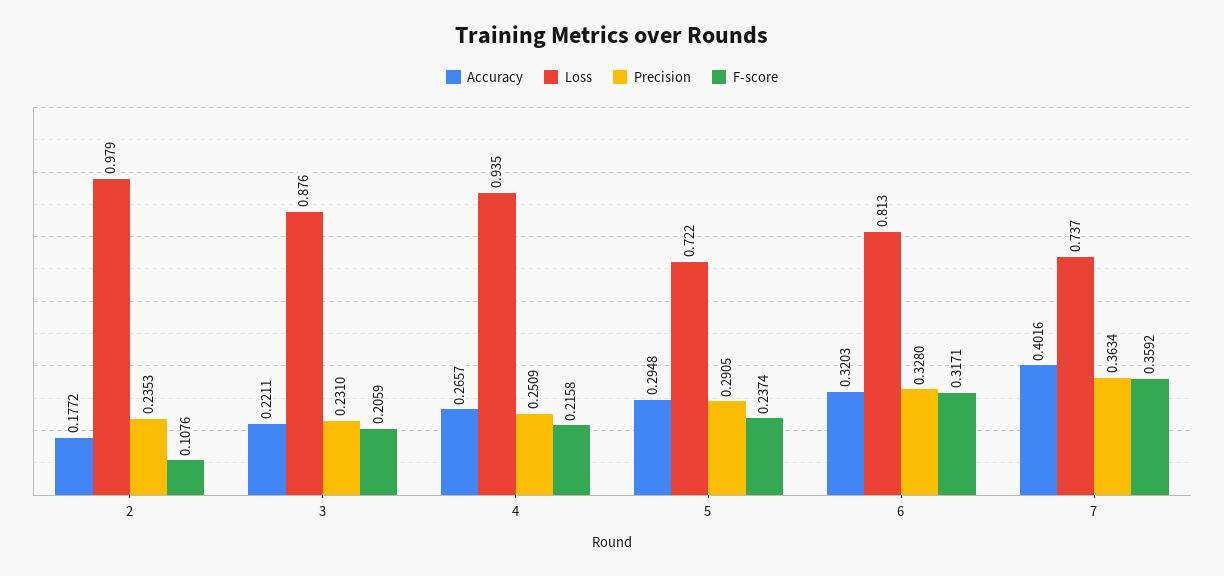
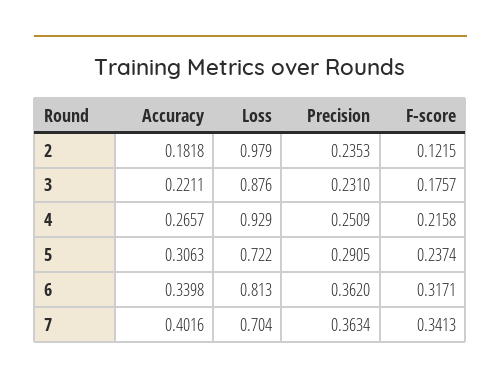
Accuracy, 2: 0.1772 -> 0.1818
F-score, 2: 0.1076 -> 0.1215
F-score, 3: 0.2059 -> 0.1757
Loss, 4: 0.935 -> 0.929
Accuracy, 5: 0.2948 -> 0.3063
Accuracy, 6: 0.3203 -> 0.3398
Precision, 6: 0.328 -> 0.362
Loss, 7: 0.737 -> 0.704
F-score, 7: 0.3592 -> 0.3413

